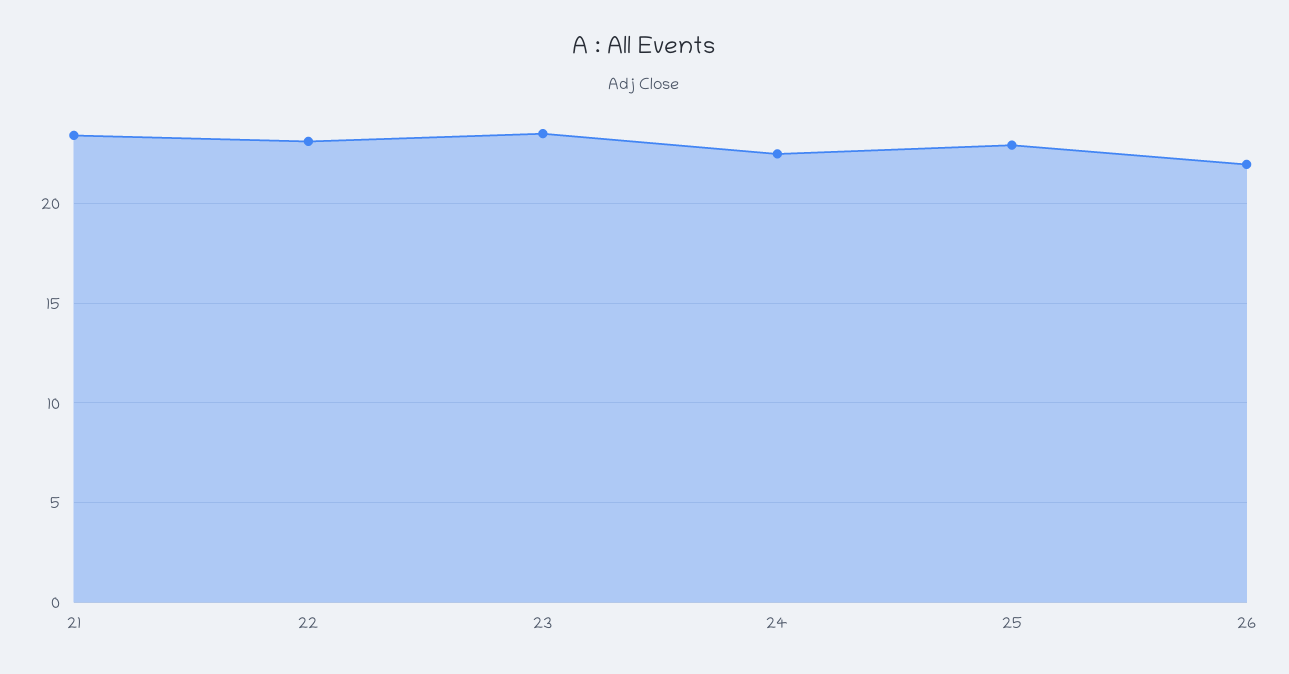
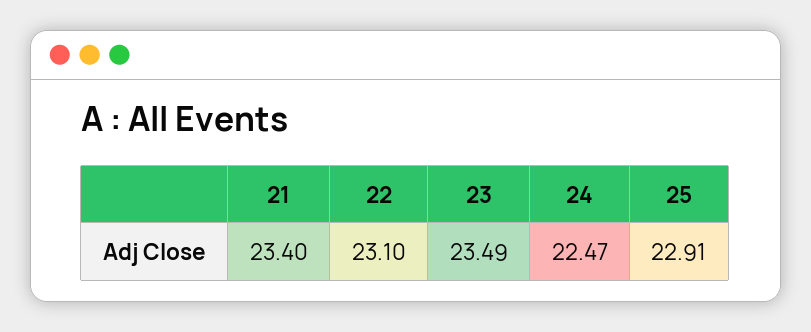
26: 22 -> none

